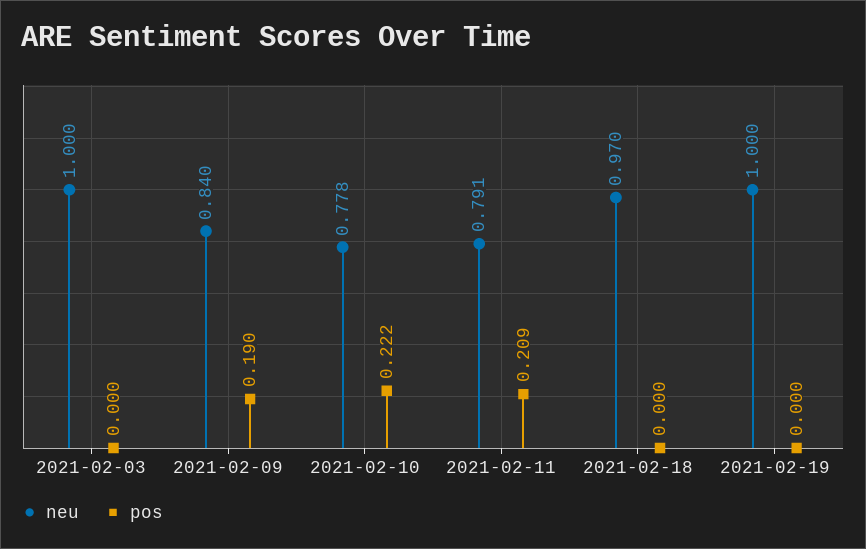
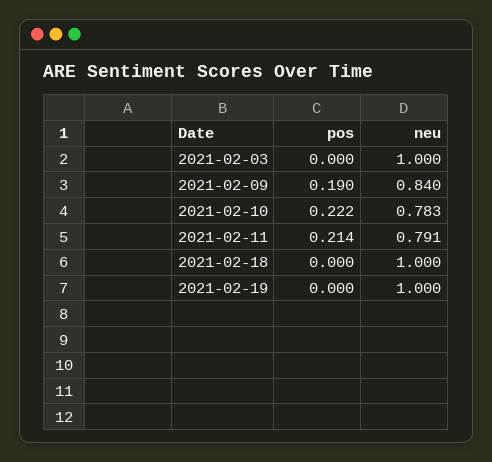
neu, 2021-02-10: 0.778 -> 0.783
pos, 2021-02-11: 0.209 -> 0.214
neu, 2021-02-18: 0.97 -> 1

